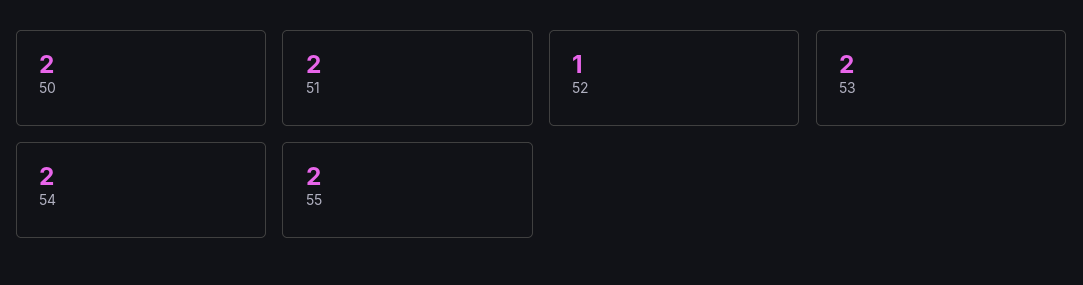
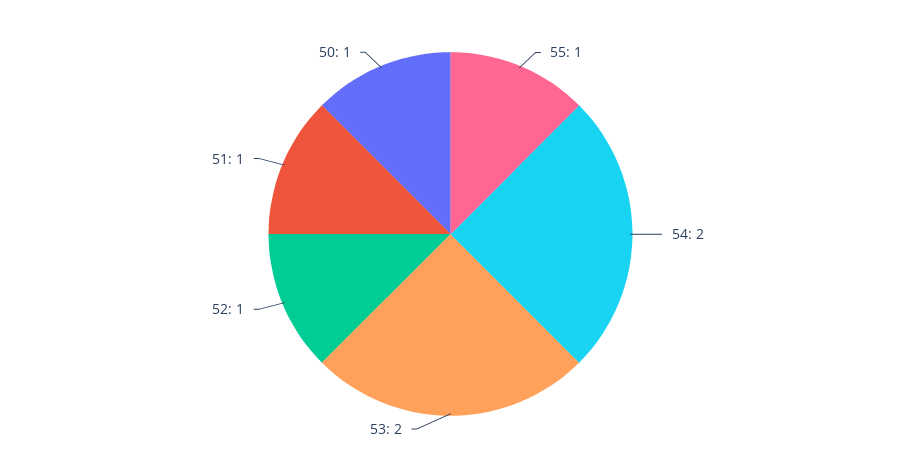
50: 2 -> 1
51: 2 -> 1
55: 2 -> 1

